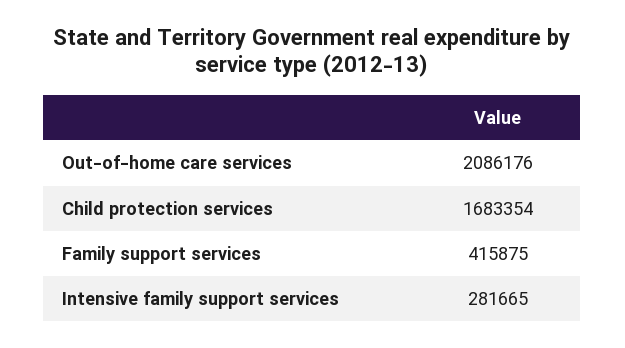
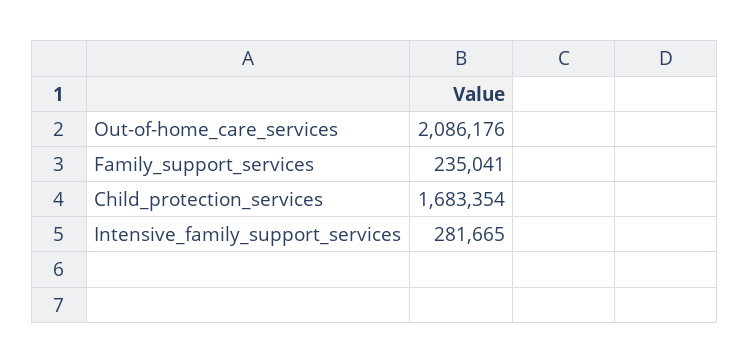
Family support services: 415875 -> 235041

